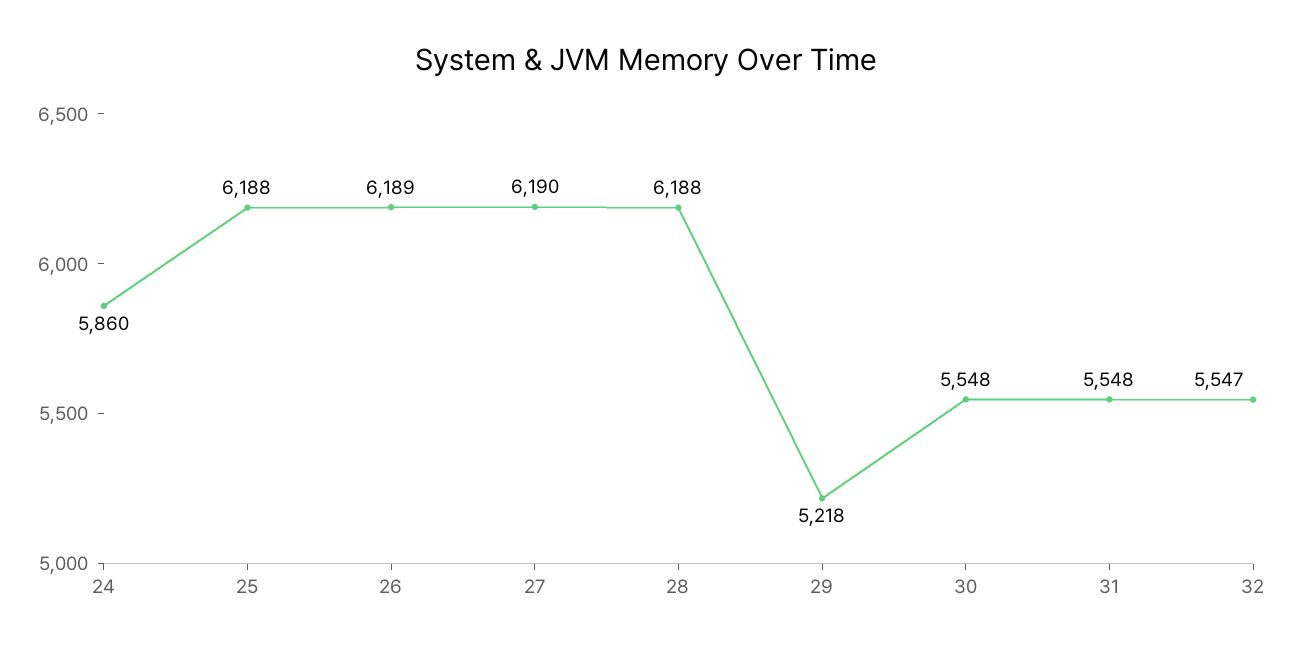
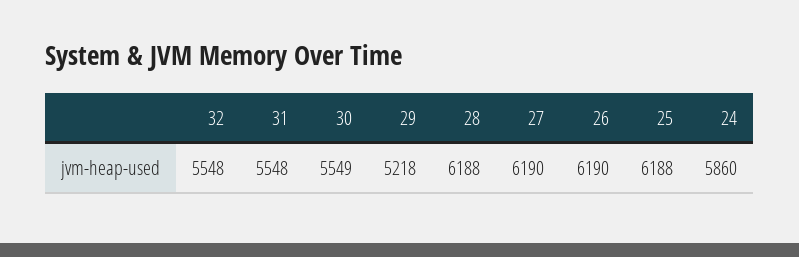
26: 6189 -> 6190
30: 5548 -> 5549
32: 5547 -> 5548

